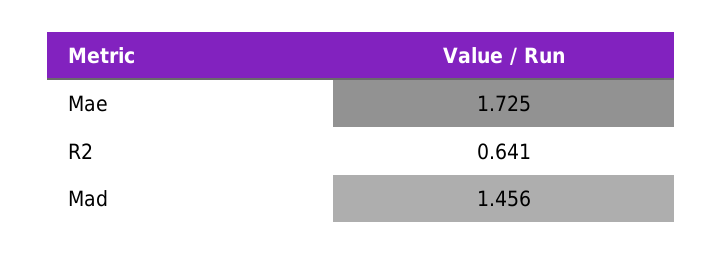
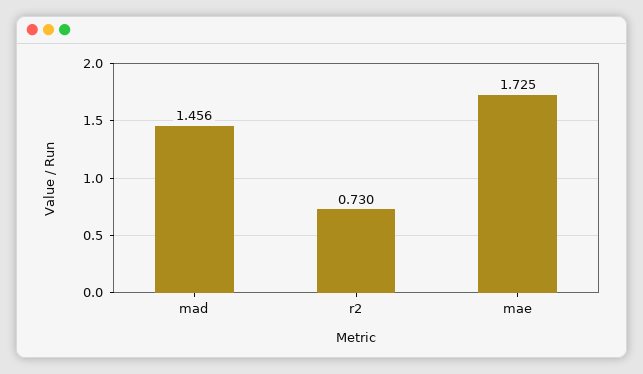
R2: 0.641 -> 0.73

